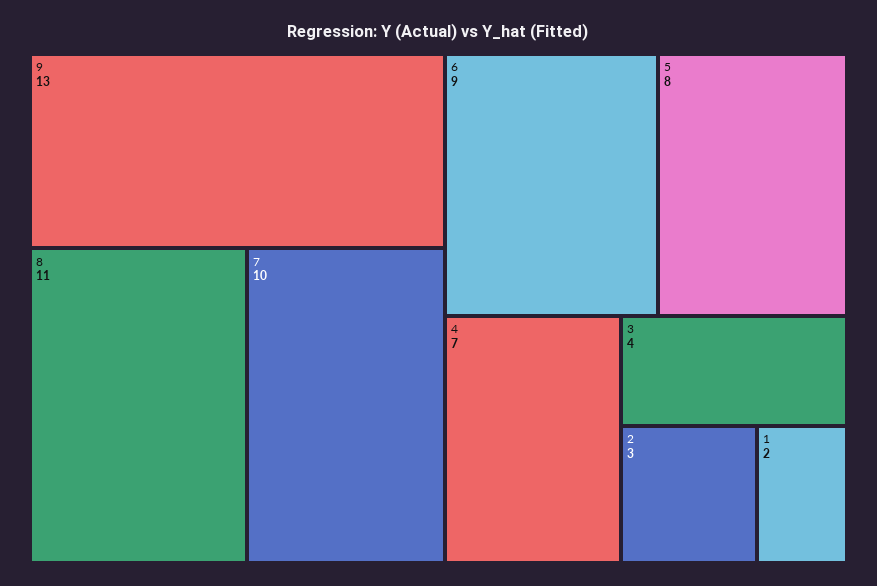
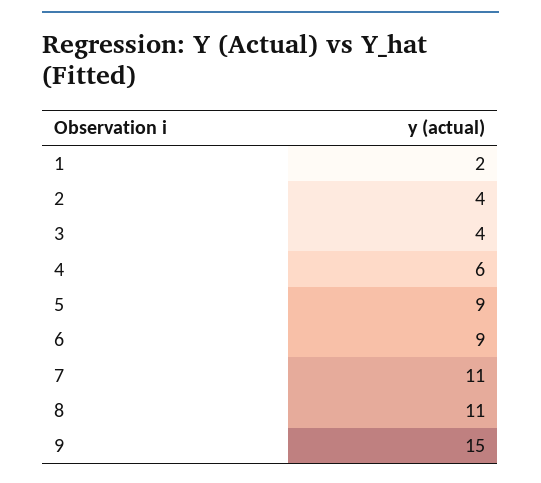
9: 13 -> 15
7: 10 -> 11
5: 8 -> 9
4: 7 -> 6
2: 3 -> 4

